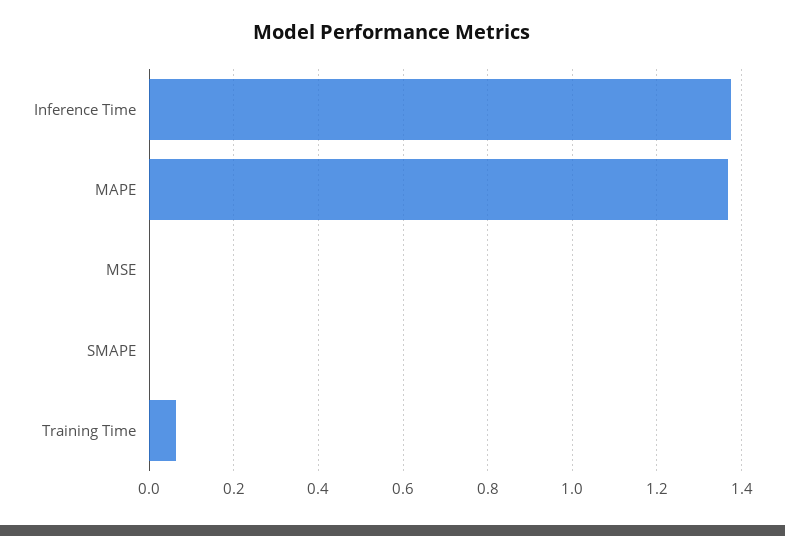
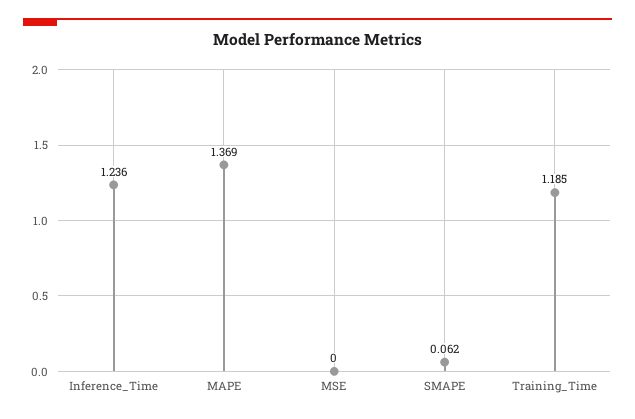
Inference Time: 1.38 -> 1.236
SMAPE: 0 -> 0.062
Training Time: 0.06 -> 1.185

